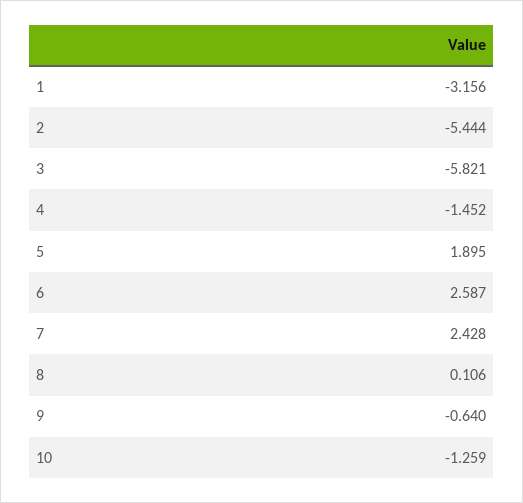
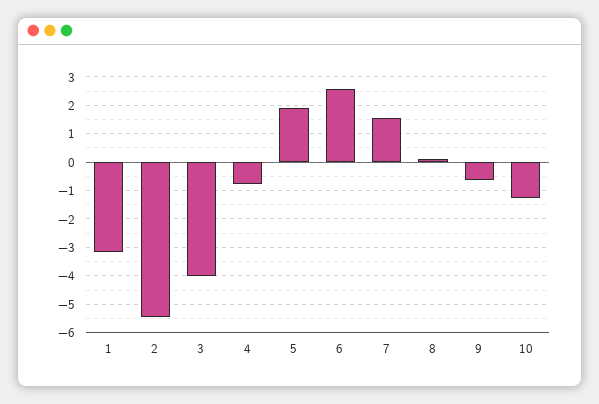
3: -5.821 -> -4
4: -1.452 -> -0.75
7: 2.428 -> 1.5

